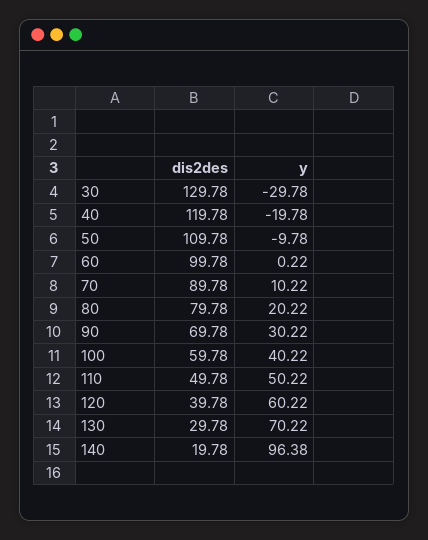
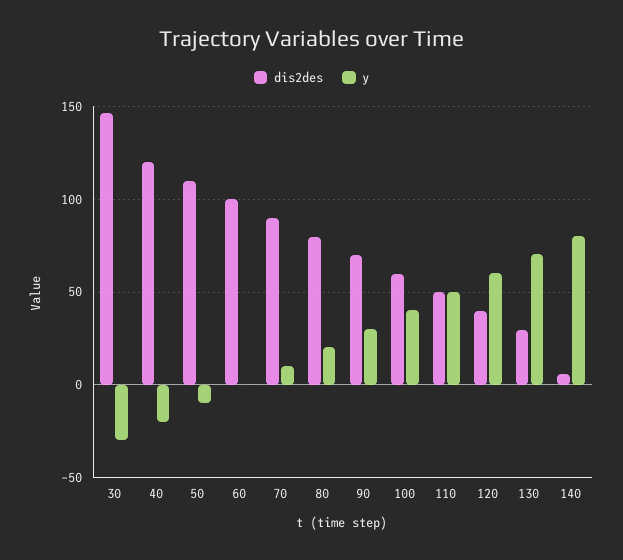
dis2des, 30: 129.78 -> 145
dis2des, 140: 19.78 -> 5
y, 140: 96.38 -> 80

